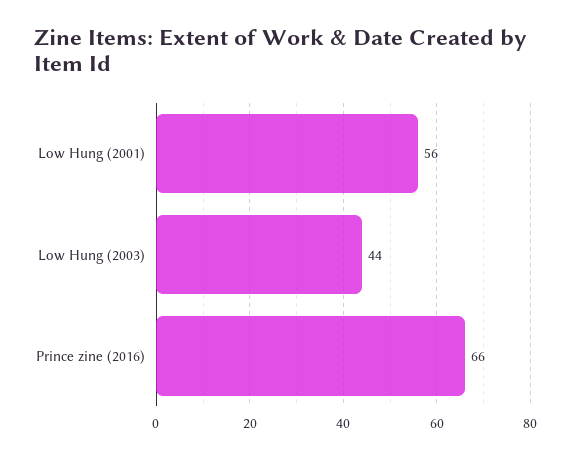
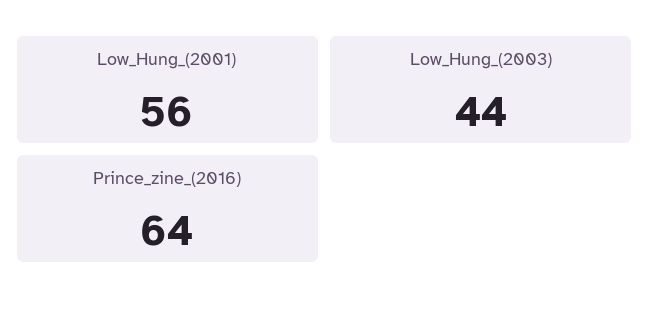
Prince zine (2016): 66 -> 64

